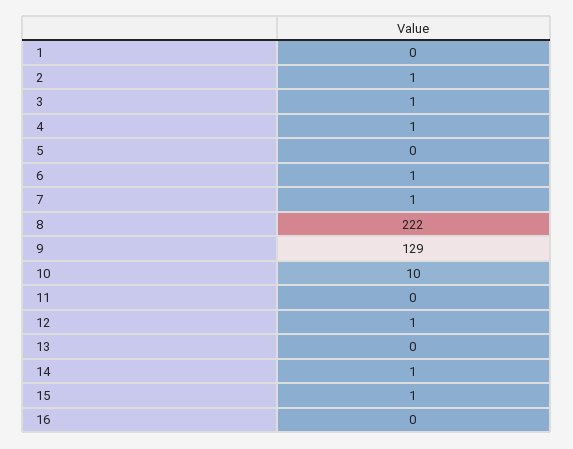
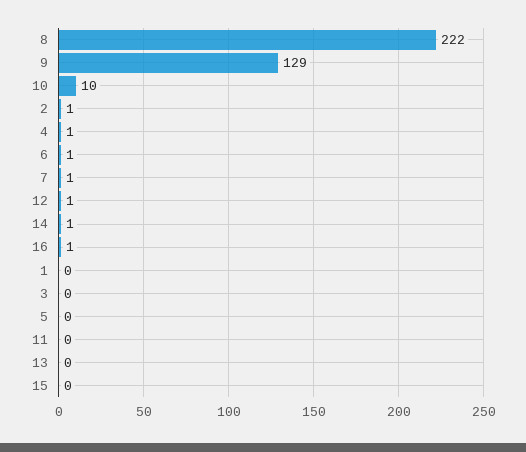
3: 1 -> 0
15: 1 -> 0
16: 0 -> 1

